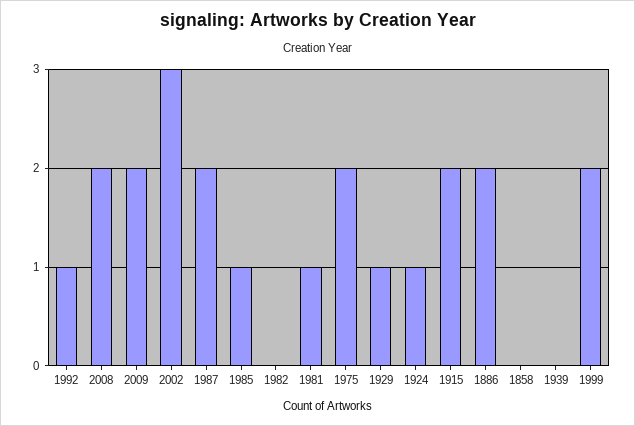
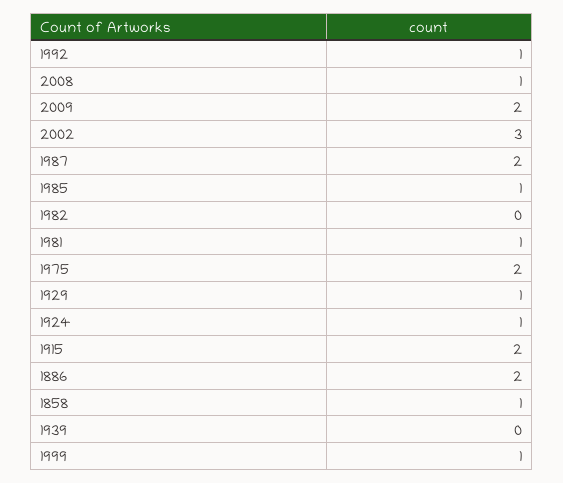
2008: 2 -> 1
1858: 0 -> 1
1999: 2 -> 1

